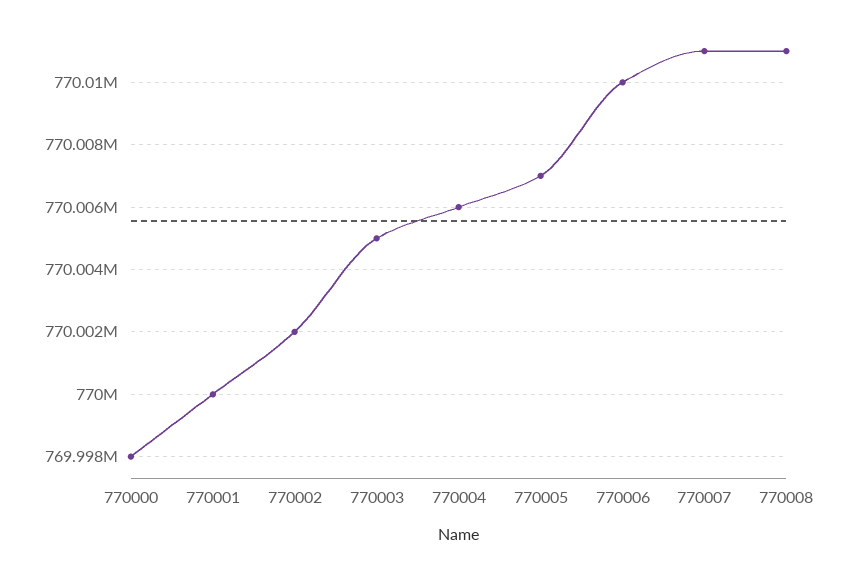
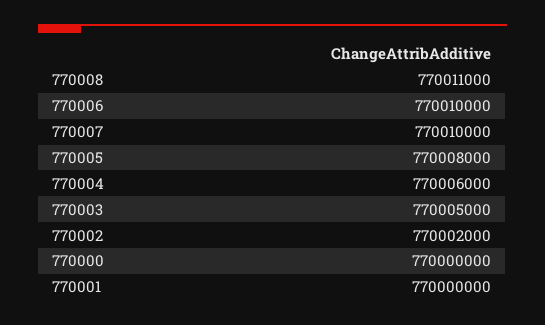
770000: 769998000 -> 770000000
770005: 770007000 -> 770008000
770007: 770011000 -> 770010000

